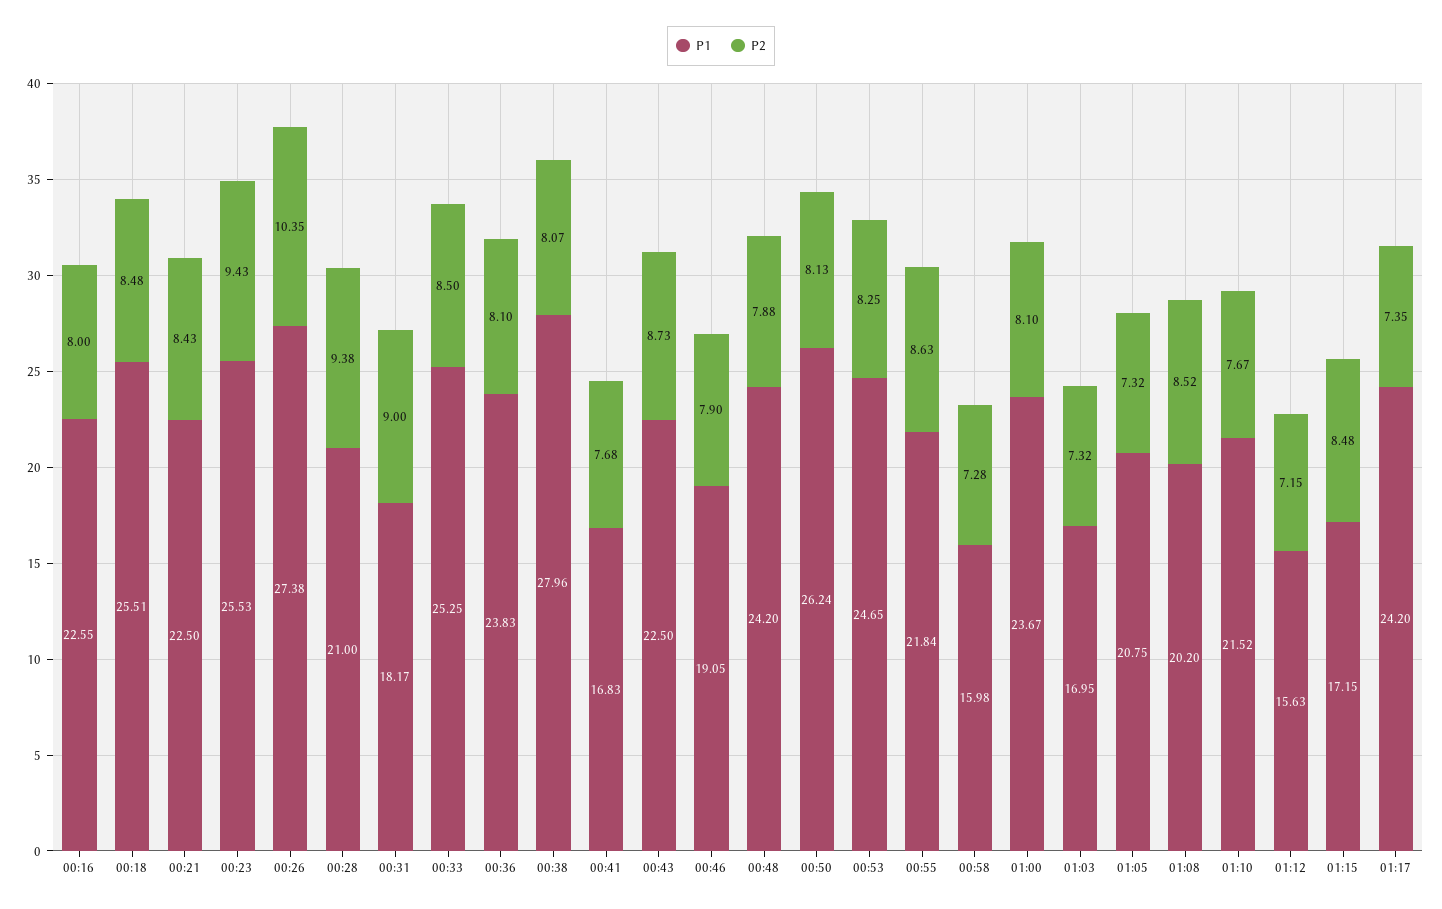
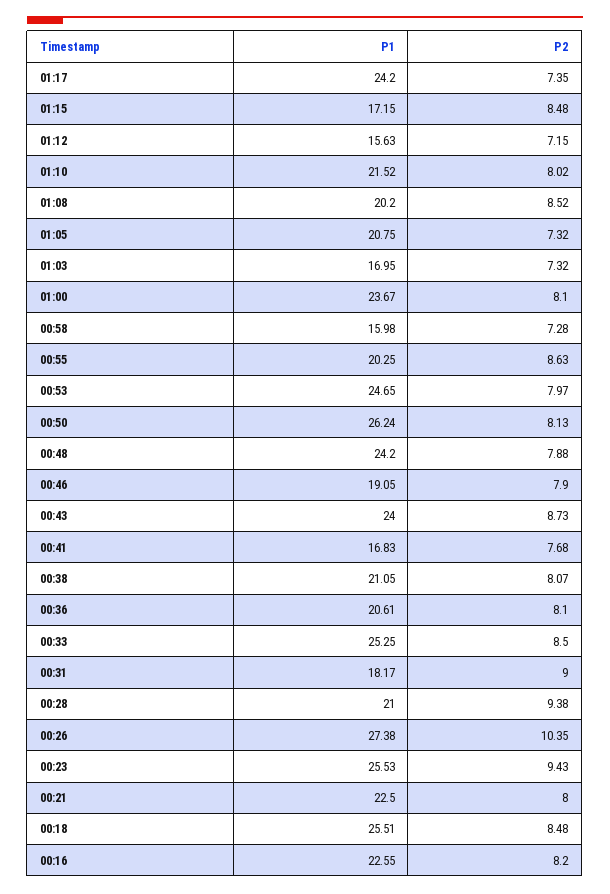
P2, 00:16: 8 -> 8.2
P2, 00:21: 8.43 -> 8
P1, 00:36: 23.83 -> 20.61
P1, 00:38: 27.96 -> 21.05
P1, 00:43: 22.5 -> 24
P2, 00:53: 8.25 -> 7.97
P1, 00:55: 21.84 -> 20.25
P2, 01:10: 7.67 -> 8.02

